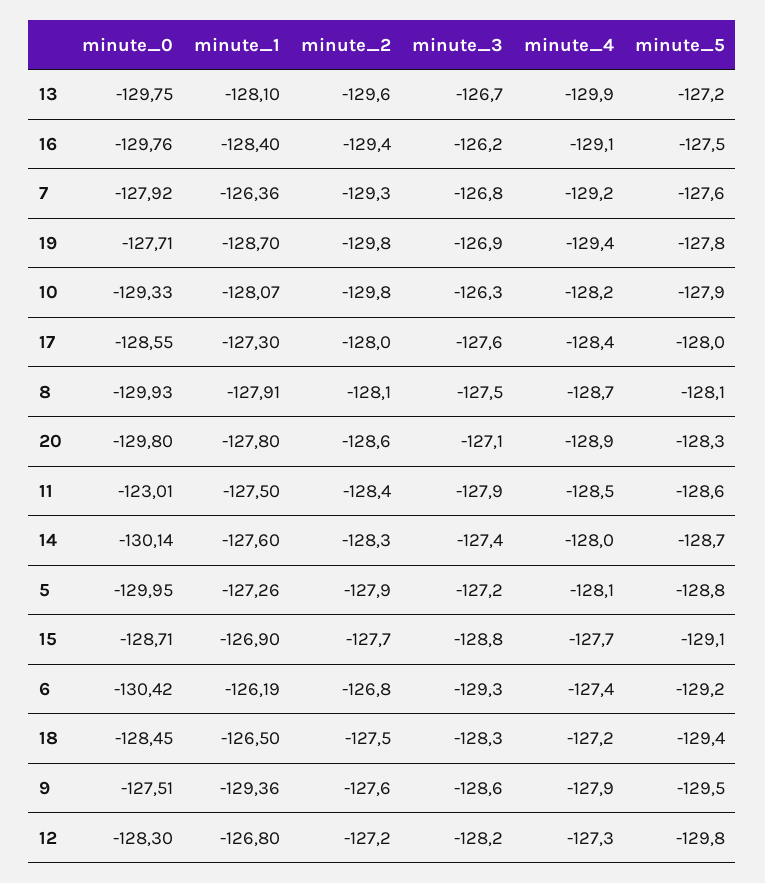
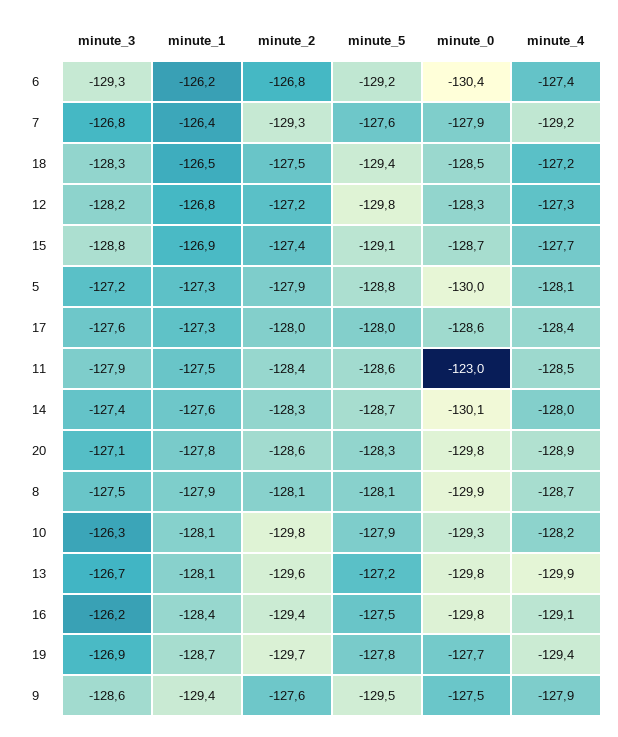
minute_2, 19: -129.8 -> -129.7
minute_2, 15: -127.7 -> -127.4

